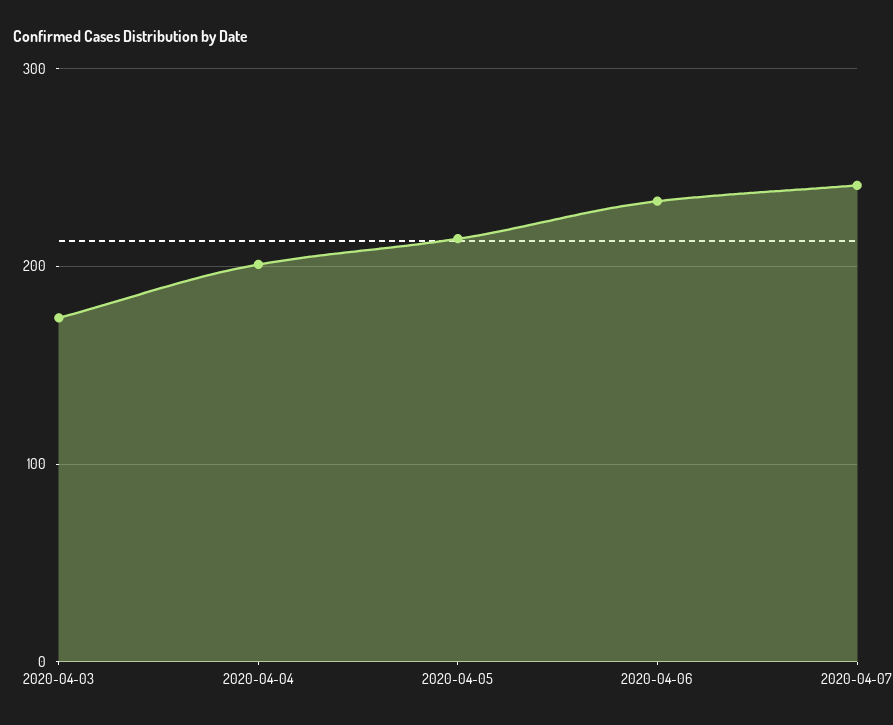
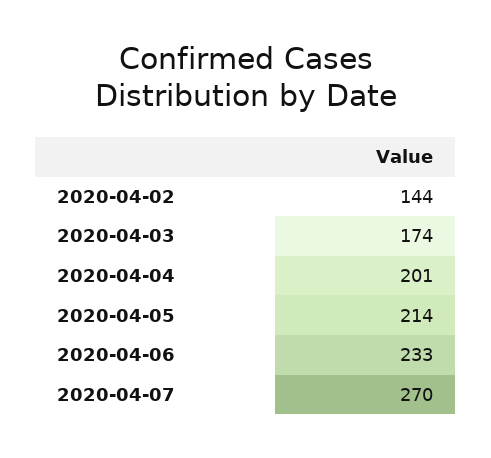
2020-04-07: 240 -> 270
2020-04-02: none -> 144

